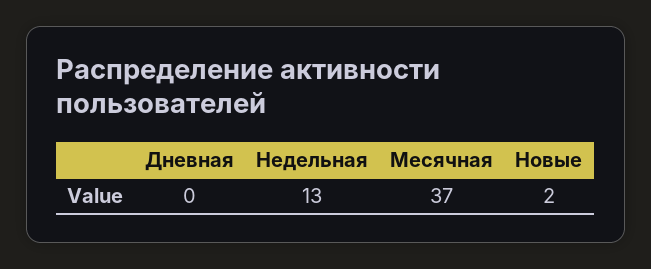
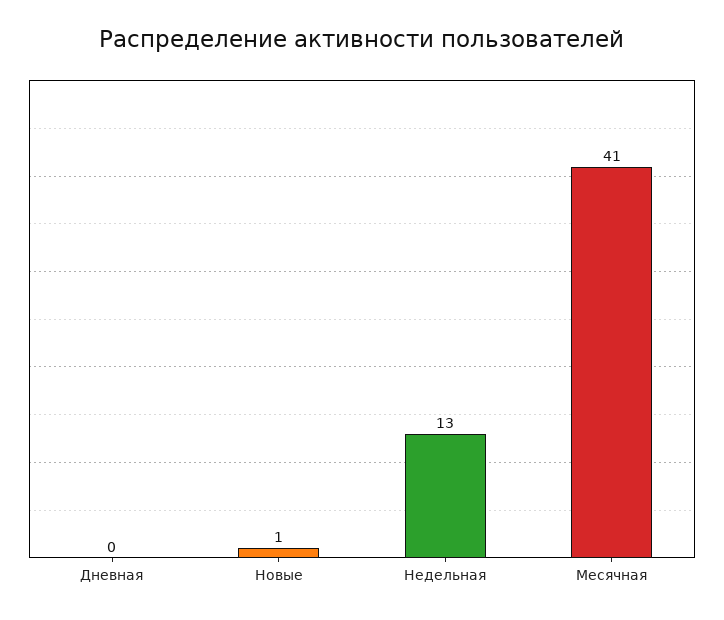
Месячная: 37 -> 41
Новые: 2 -> 1

